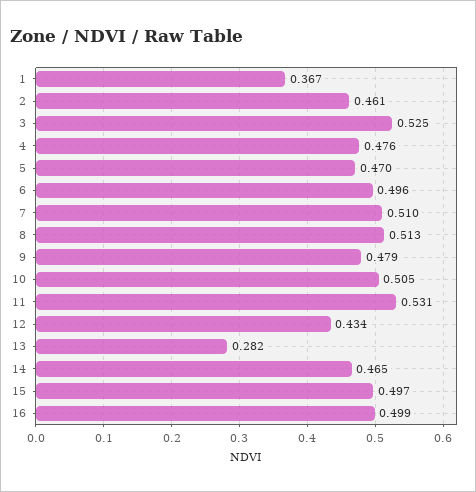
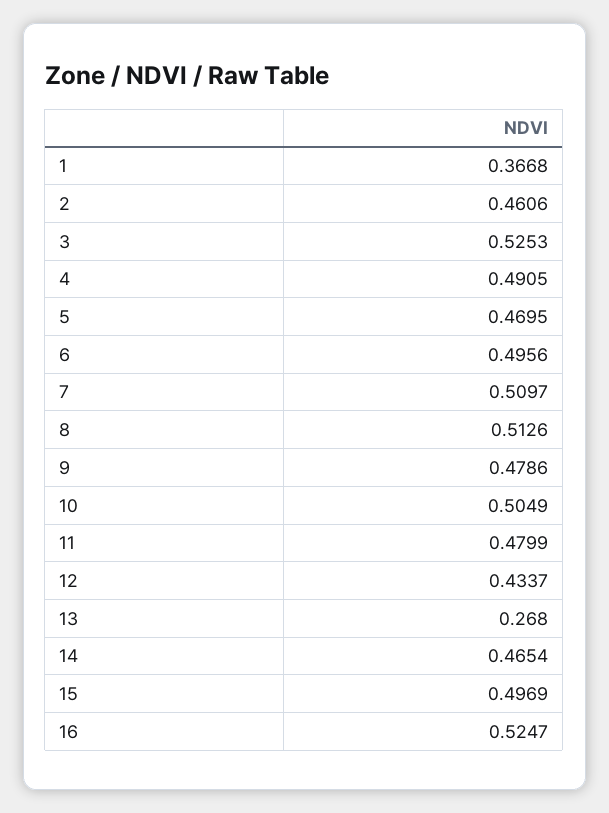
4: 0.476 -> 0.4905
11: 0.531 -> 0.4799
13: 0.282 -> 0.268
16: 0.499 -> 0.5247

